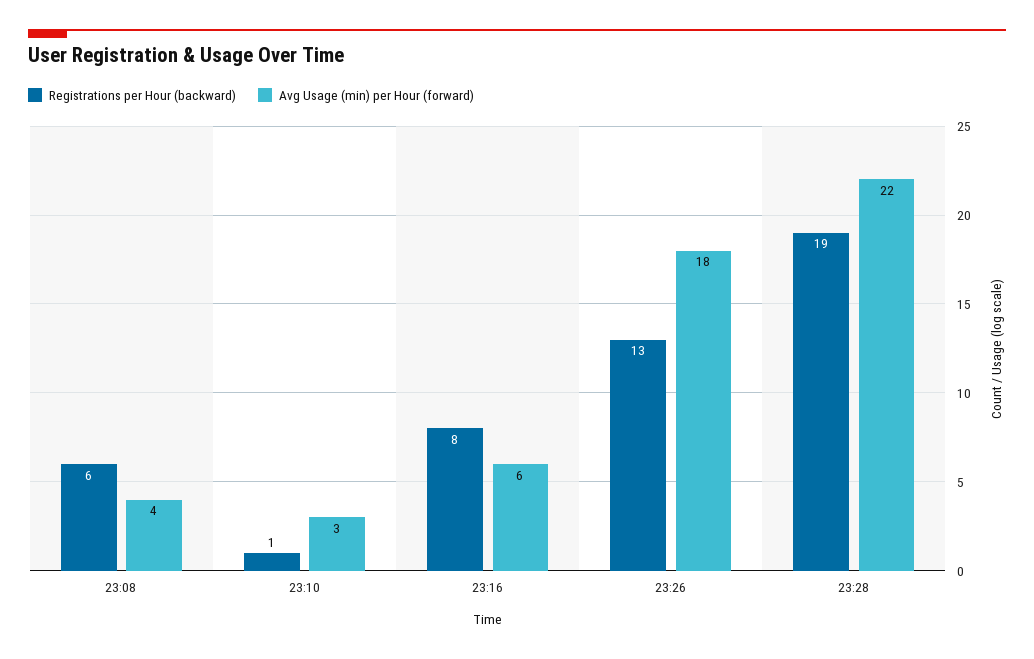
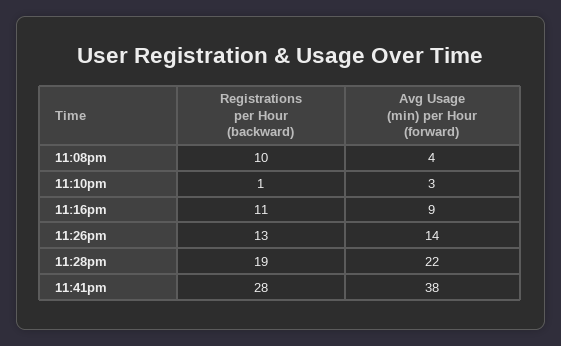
Registrations per Hour (backward), 23:08: 6 -> 10
Registrations per Hour (backward), 23:16: 8 -> 11
Avg Usage (min) per Hour (forward), 23:16: 6 -> 9
Avg Usage (min) per Hour (forward), 23:26: 18 -> 14
Registrations per Hour (backward), 11:41pm: none -> 28
Avg Usage (min) per Hour (forward), 11:41pm: none -> 38

